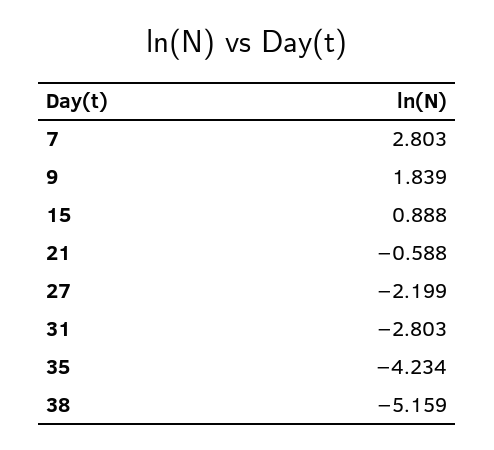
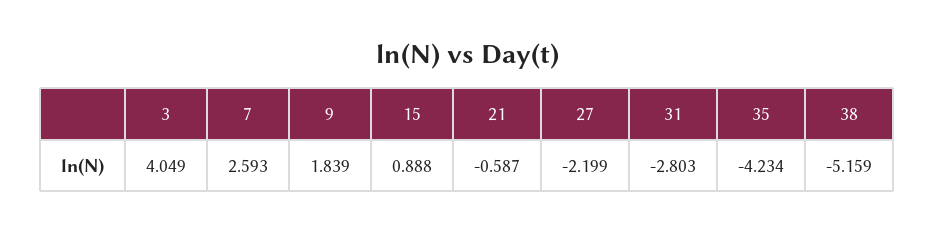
7: 2.803 -> 2.593
21: -0.588 -> -0.587
3: none -> 4.049

